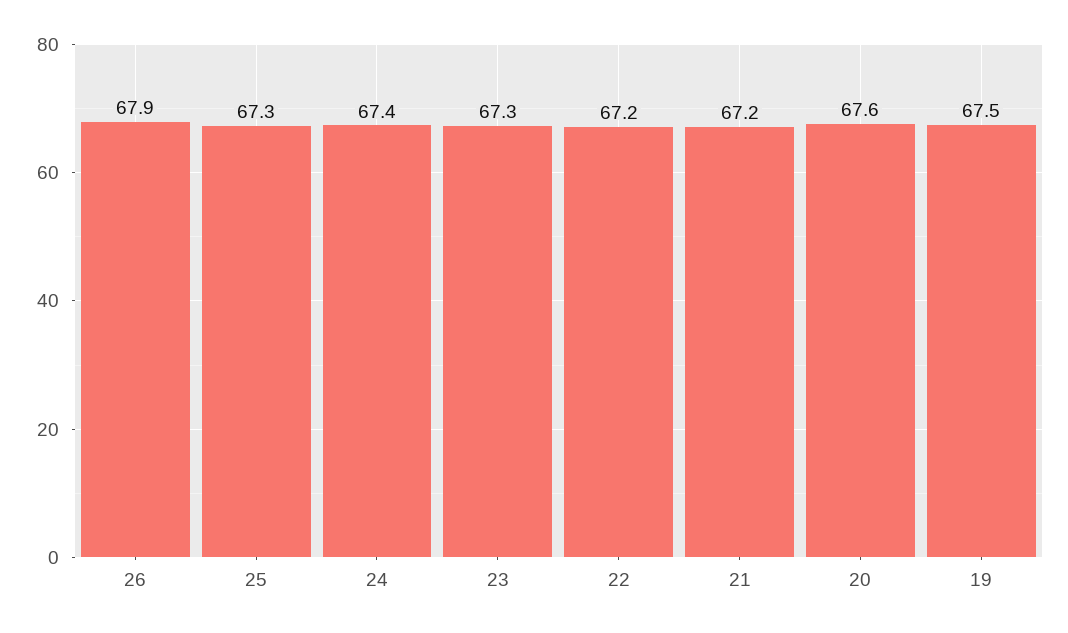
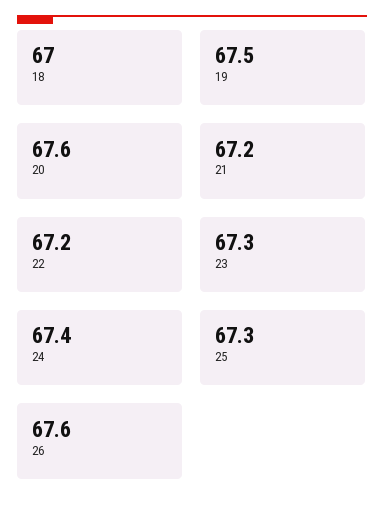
26: 67.9 -> 67.6
18: none -> 67

